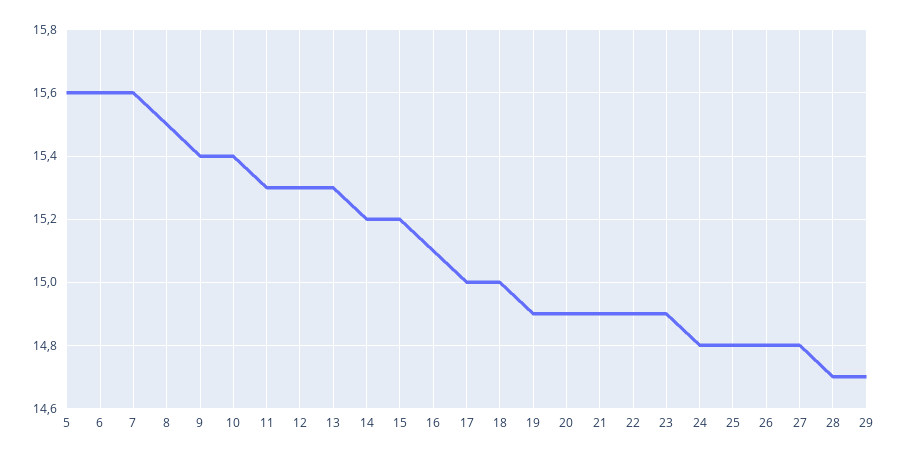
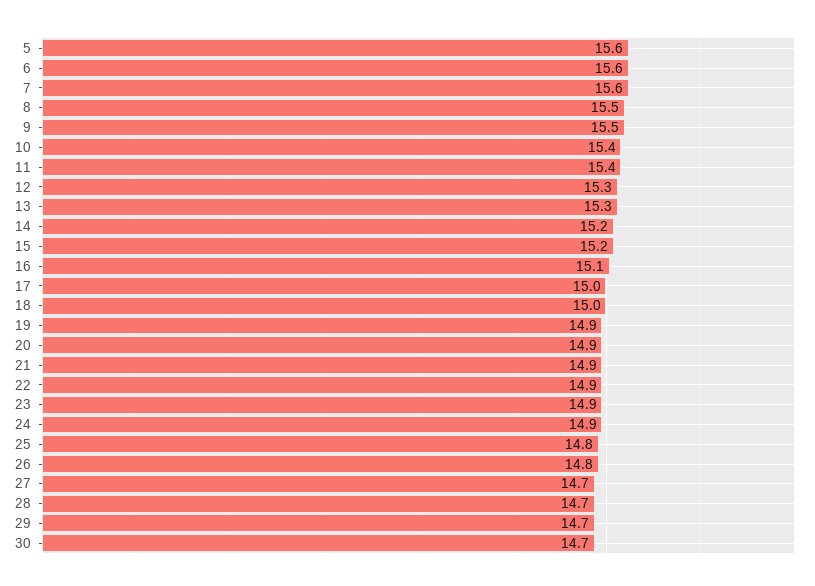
9: 15.4 -> 15.5
11: 15.3 -> 15.4
24: 14.8 -> 14.9
27: 14.8 -> 14.7
30: none -> 14.7

